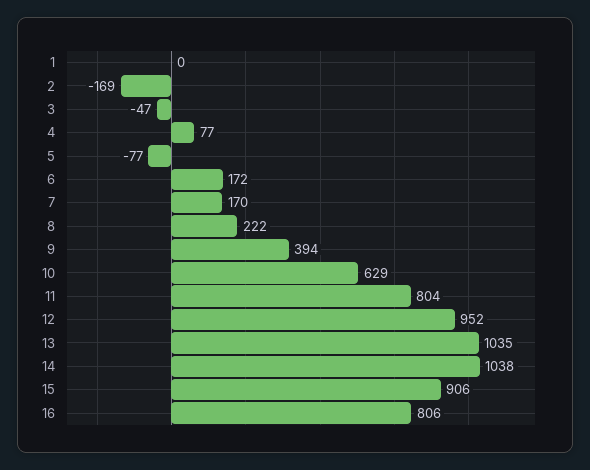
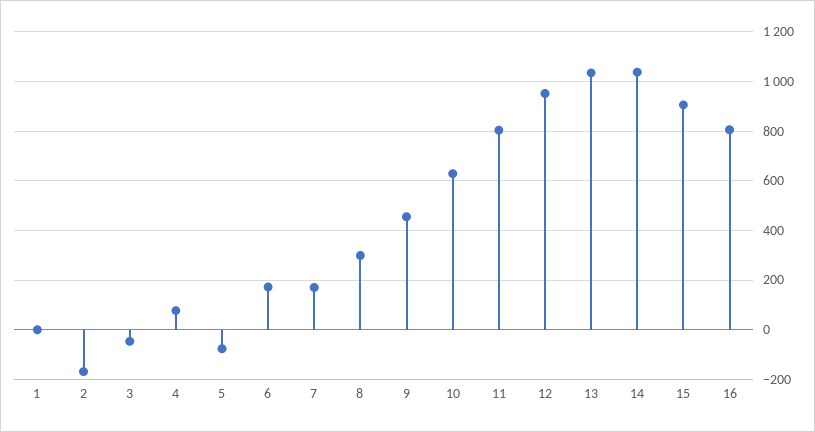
8: 222 -> 300
9: 394 -> 450

